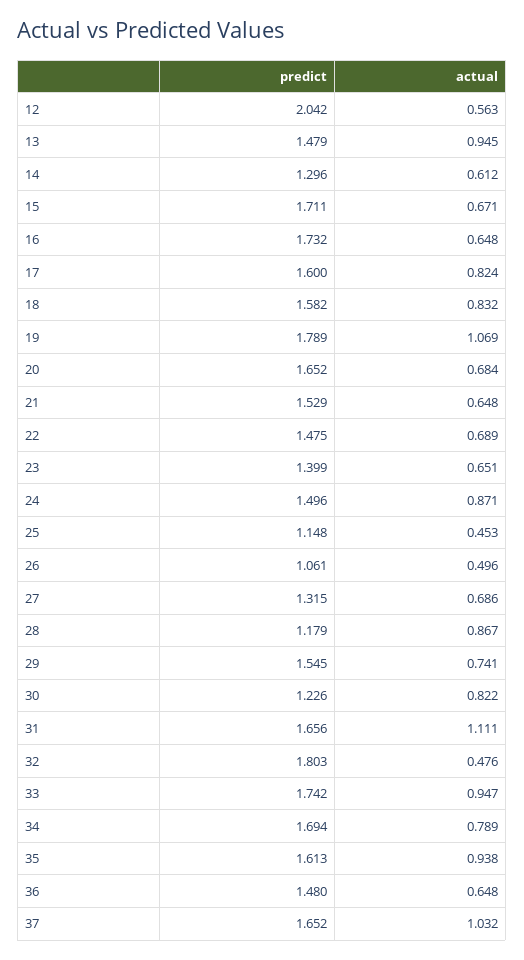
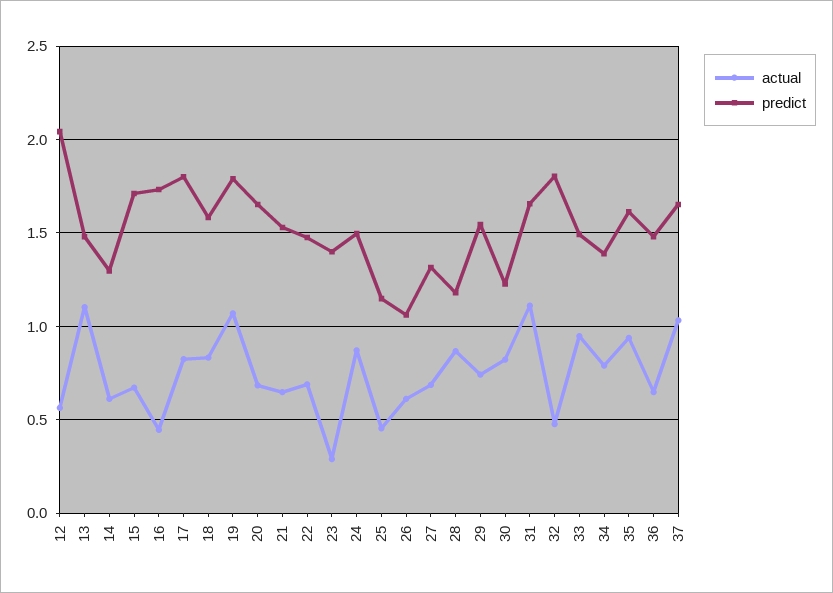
actual, 13: 0.945 -> 1.1
actual, 16: 0.648 -> 0.45
predict, 17: 1.6 -> 1.8
actual, 23: 0.651 -> 0.3
actual, 26: 0.496 -> 0.6
predict, 33: 1.742 -> 1.5
predict, 34: 1.694 -> 1.4

